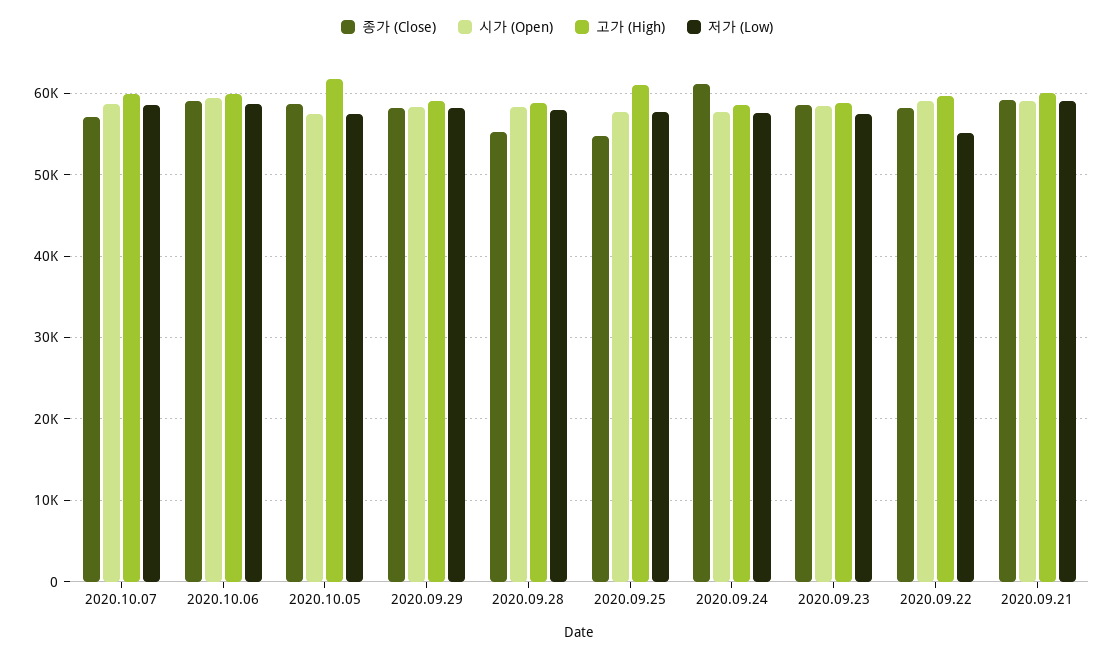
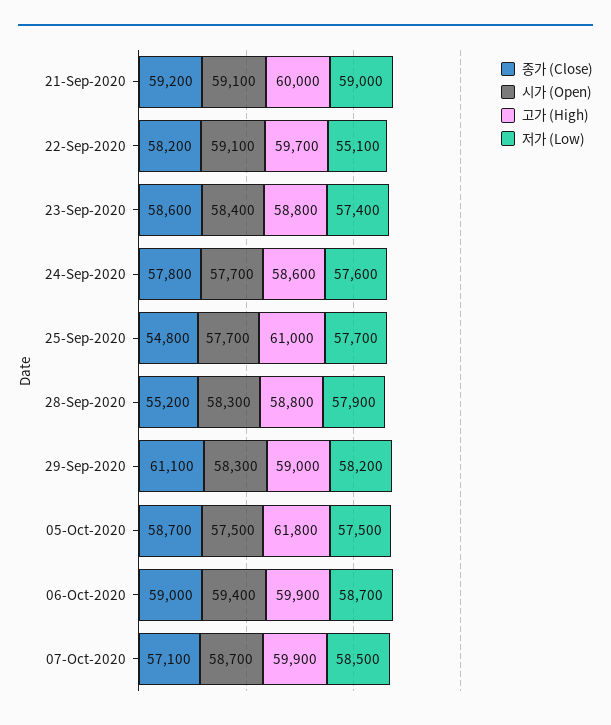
종가 (Close), 2020.09.29: 58000 -> 61100
종가 (Close), 2020.09.24: 61000 -> 57800

